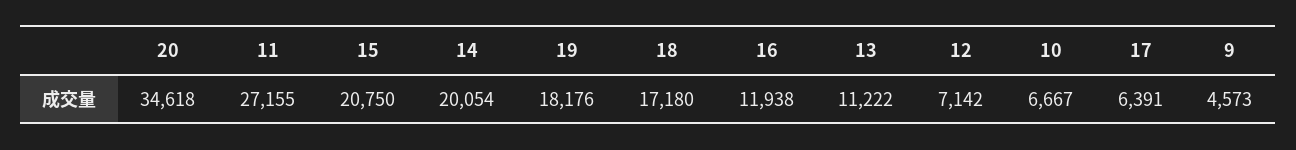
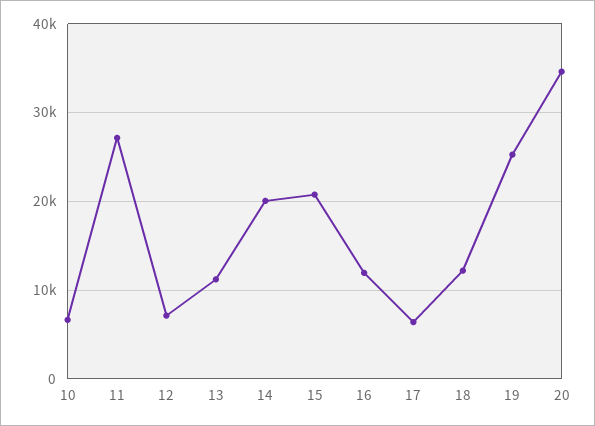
19: 18176 -> 25000
18: 17180 -> 12000
9: 4573 -> none

